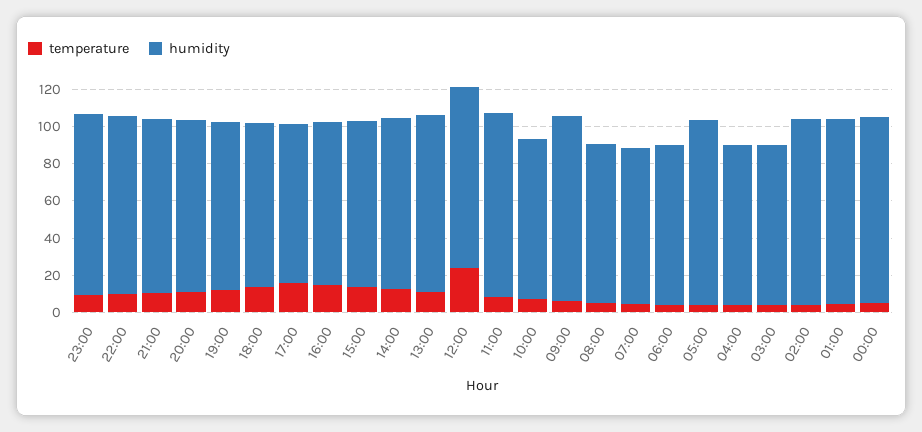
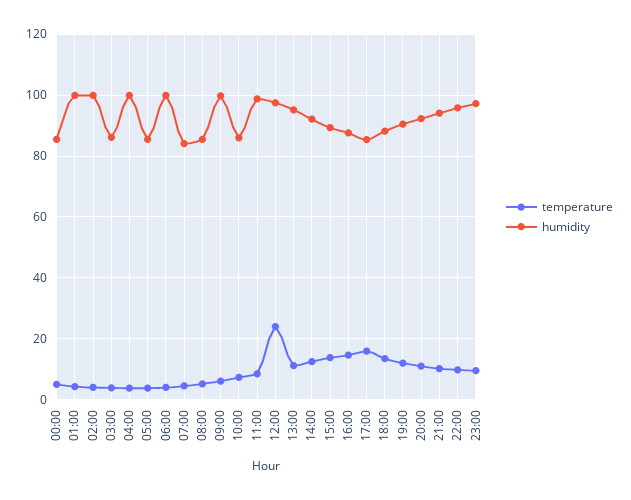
humidity, 06:00: 85 -> 100
humidity, 05:00: 100 -> 86
humidity, 04:00: 85 -> 100
humidity, 00:00: 100 -> 86

